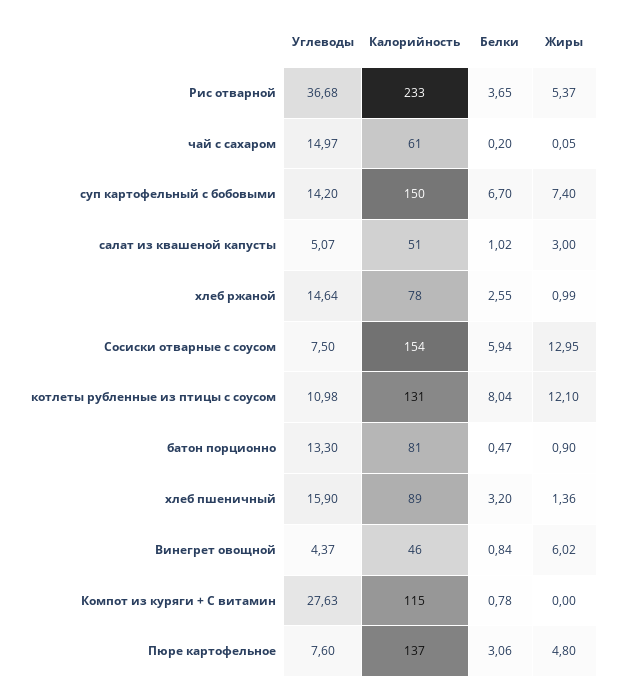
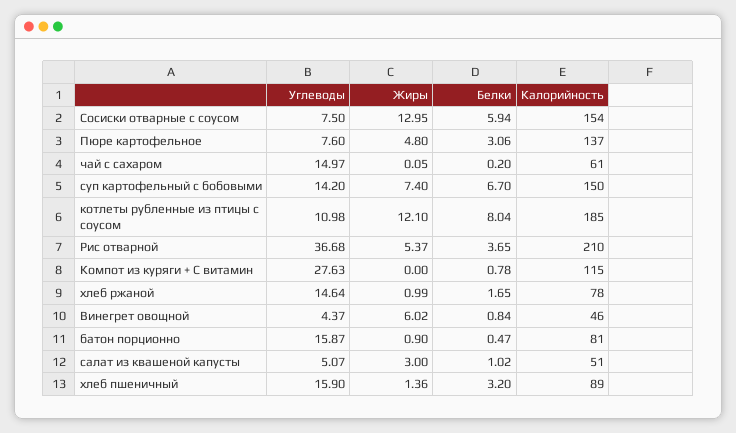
Калорийность, Рис отварной: 233 -> 210
Белки, хлеб ржаной: 2.55 -> 1.65
Калорийность, котлеты рубленные из птицы с соусом: 131 -> 185
Углеводы, батон порционно: 13.3 -> 15.87

